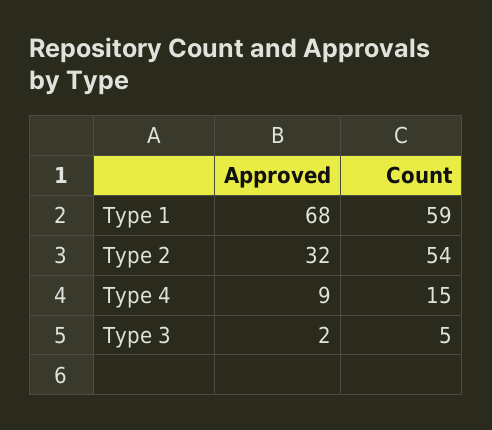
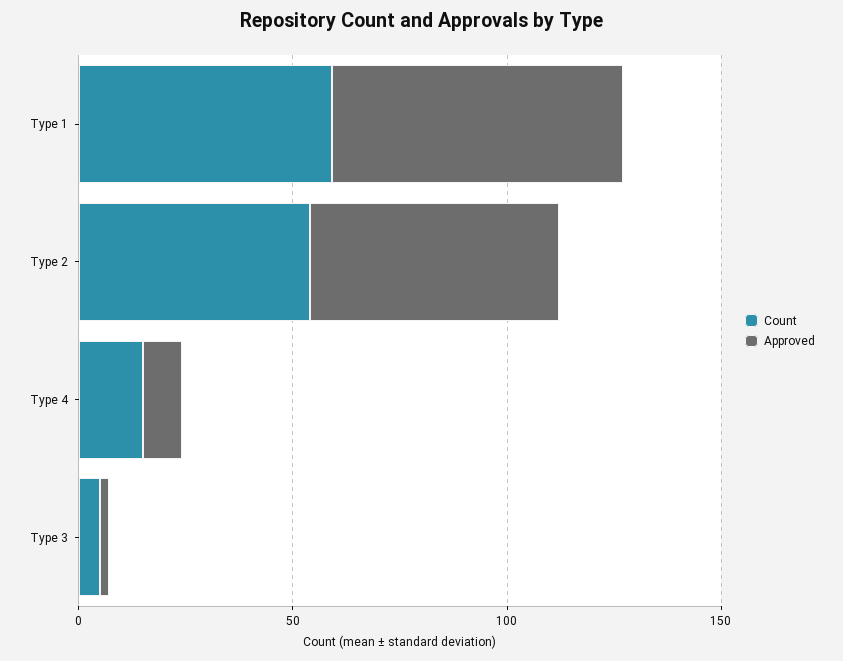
Approved, Type 2: 32 -> 60

